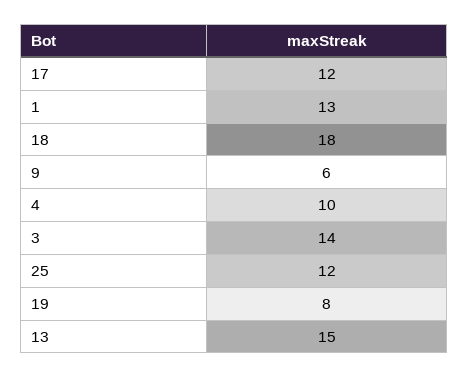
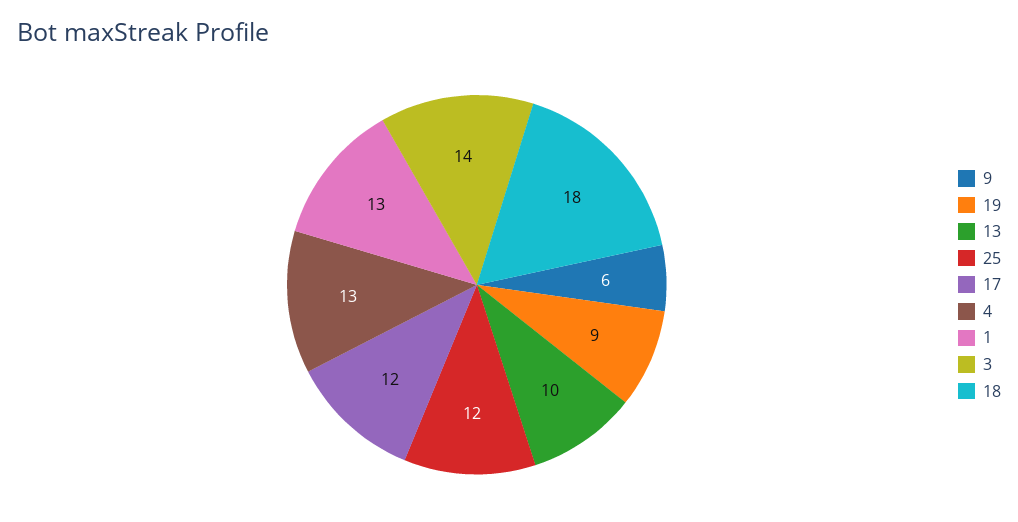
4: 10 -> 13
19: 8 -> 9
13: 15 -> 10

